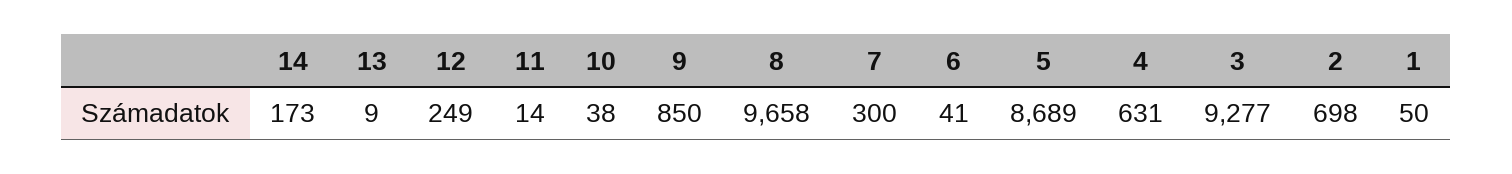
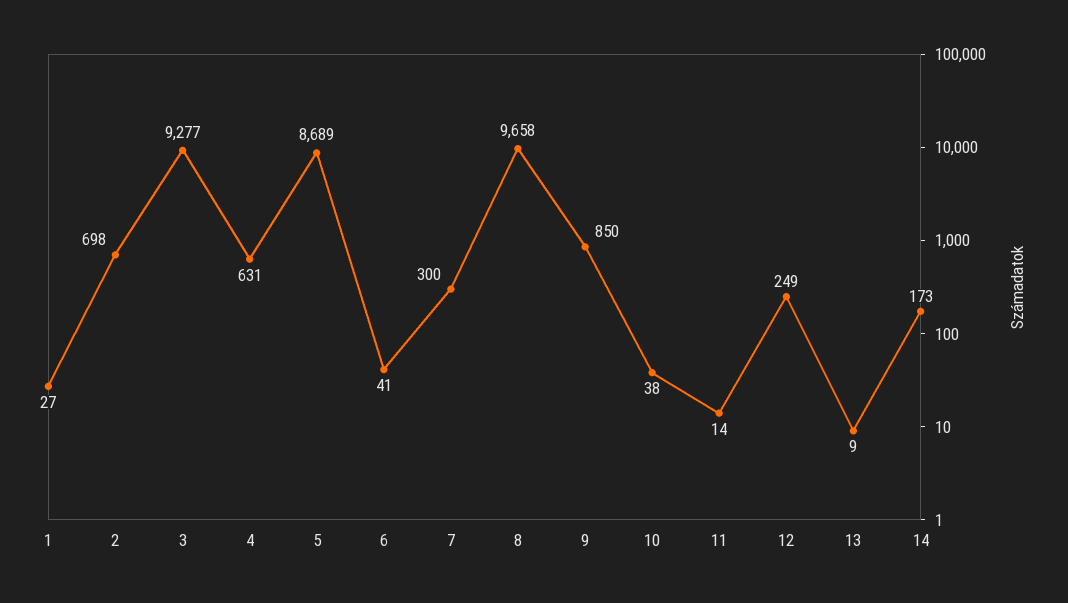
1: 50 -> 27

